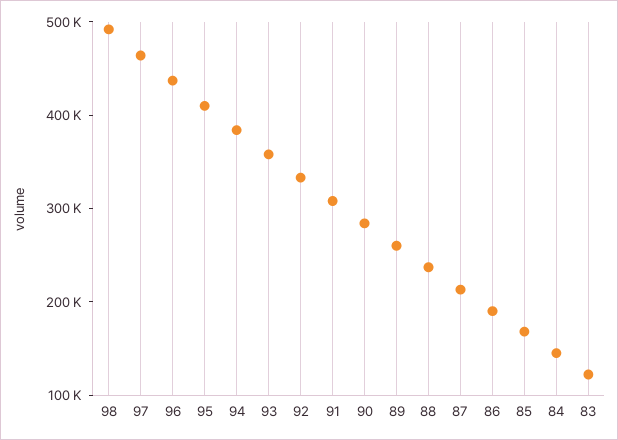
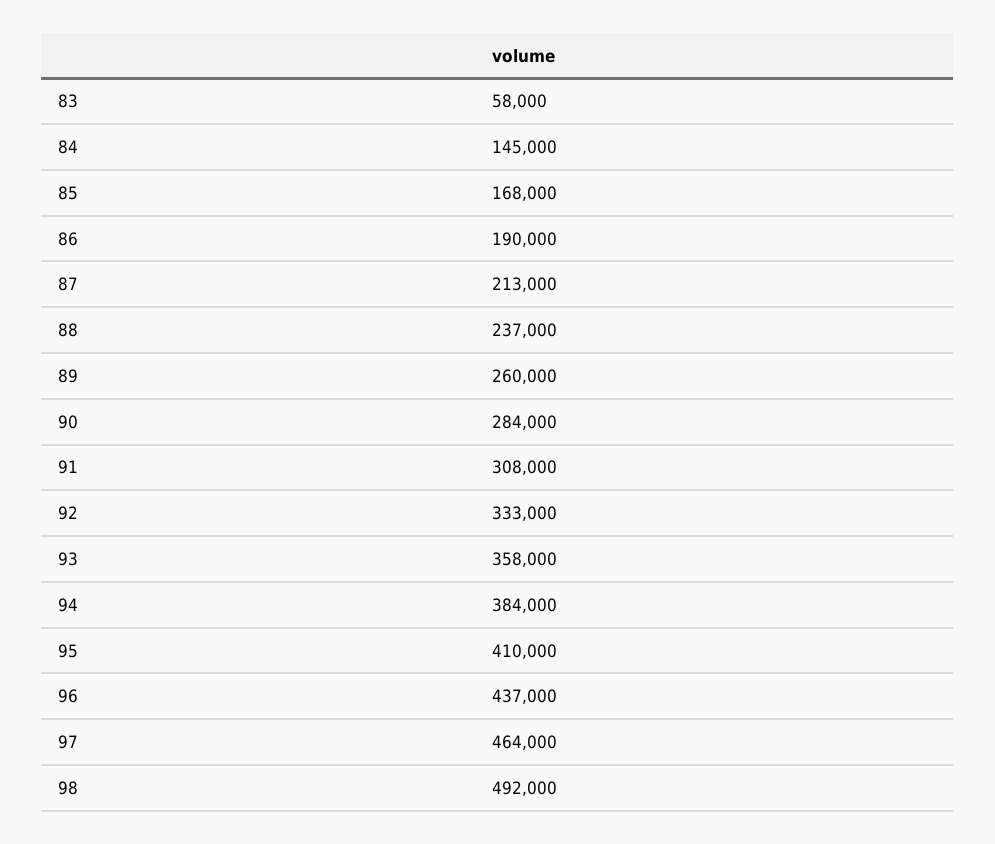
83: 120000 -> 58000

